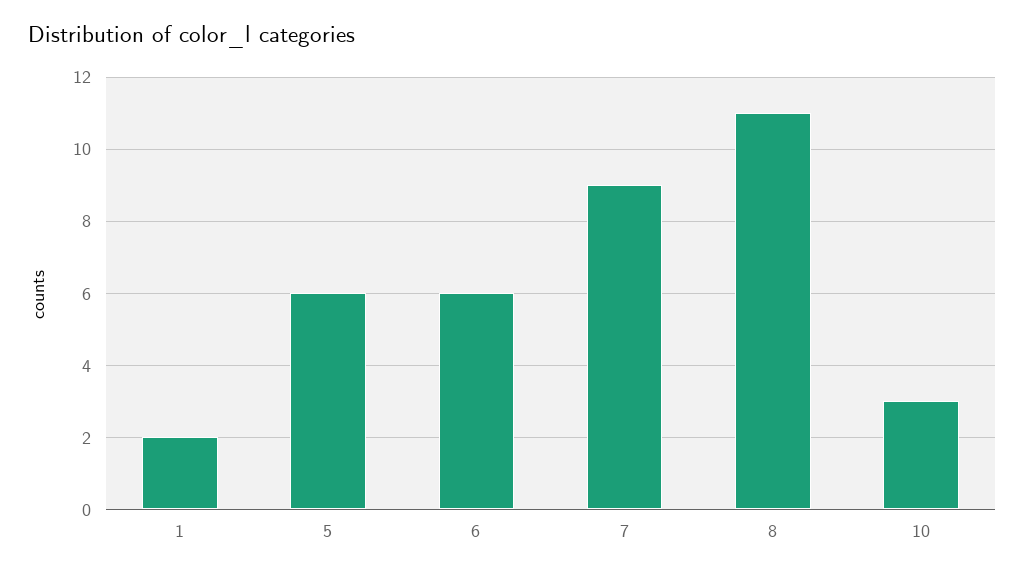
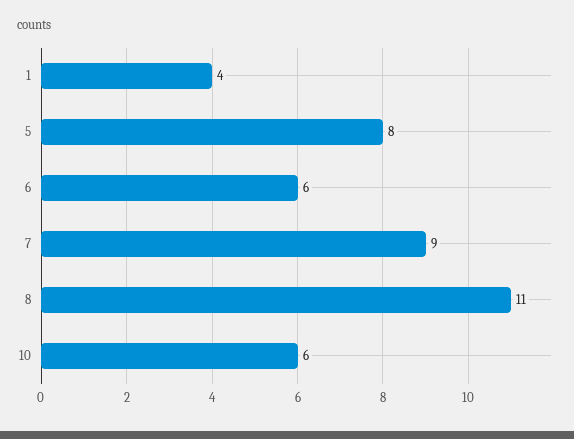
1: 2 -> 4
5: 6 -> 8
10: 3 -> 6

